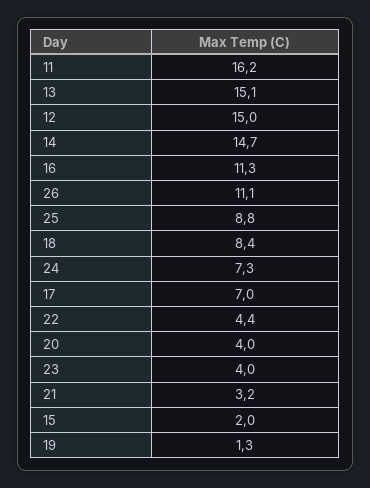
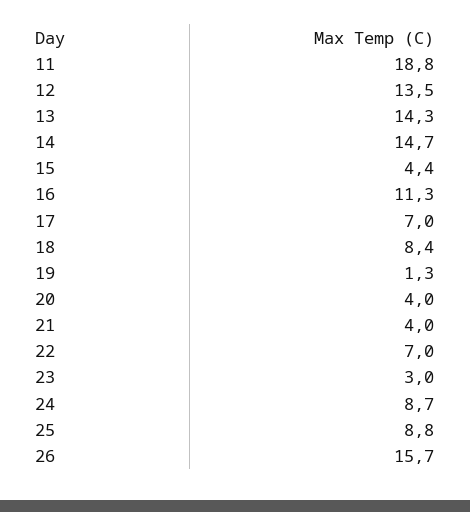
11: 16.2 -> 18.8
13: 15.1 -> 14.3
12: 15 -> 13.5
26: 11.1 -> 15.7
24: 7.3 -> 8.7
22: 4.4 -> 7
23: 4 -> 3
21: 3.2 -> 4
15: 2 -> 4.4

